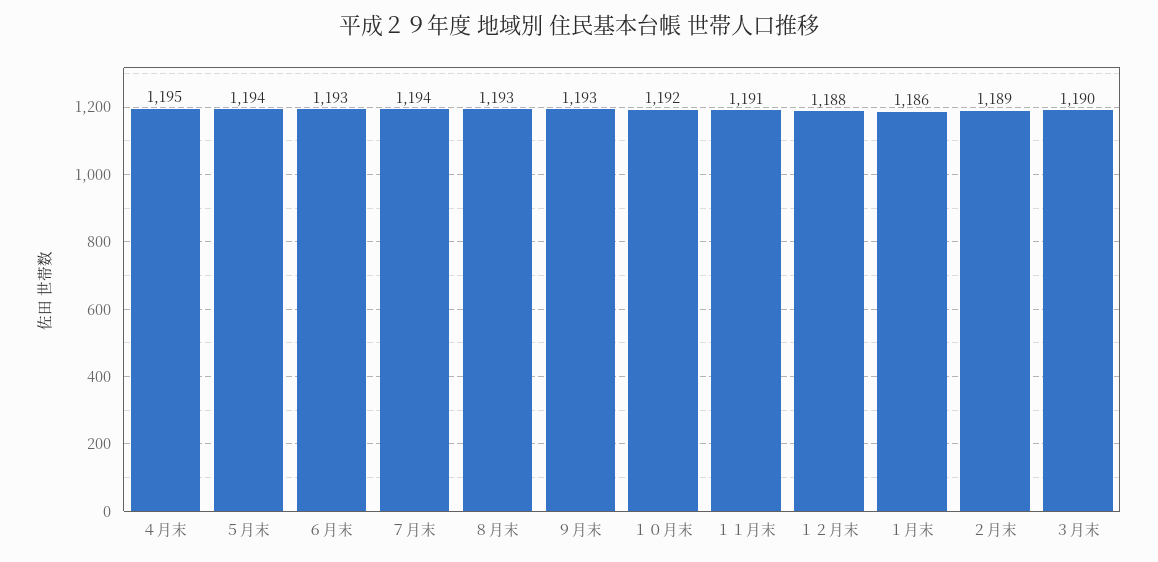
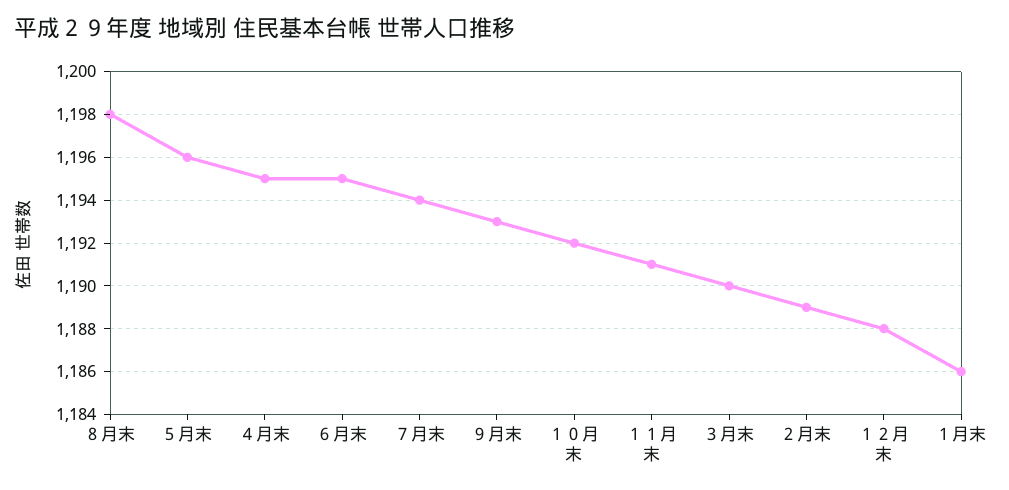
５月末: 1194 -> 1196
６月末: 1193 -> 1195
８月末: 1193 -> 1198

